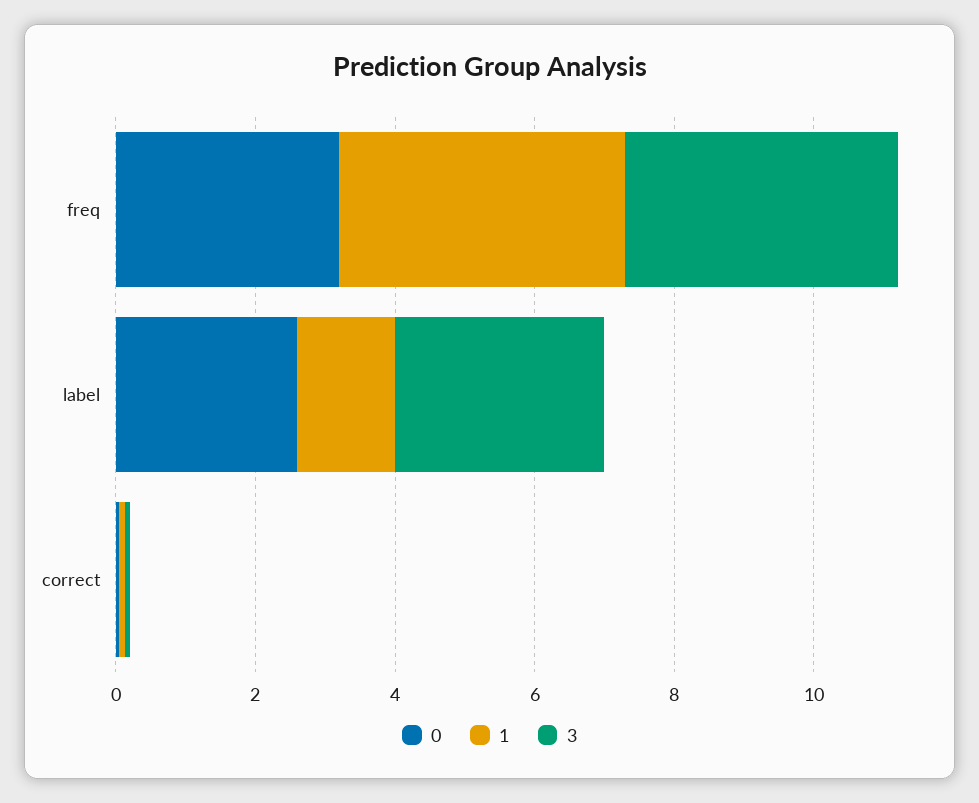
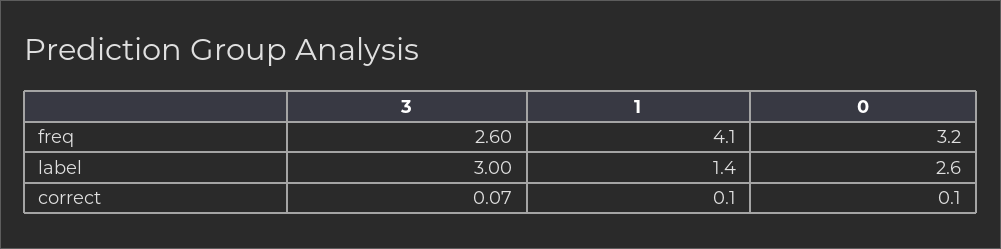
3, freq: 4 -> 2.6

